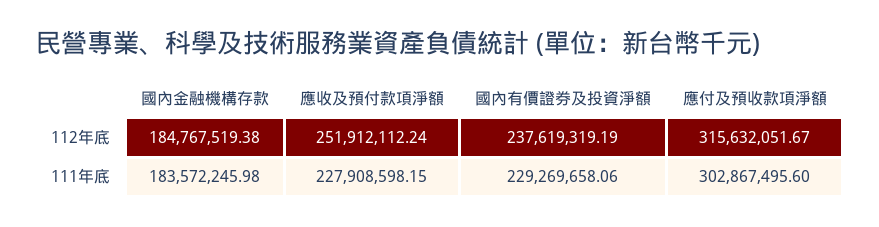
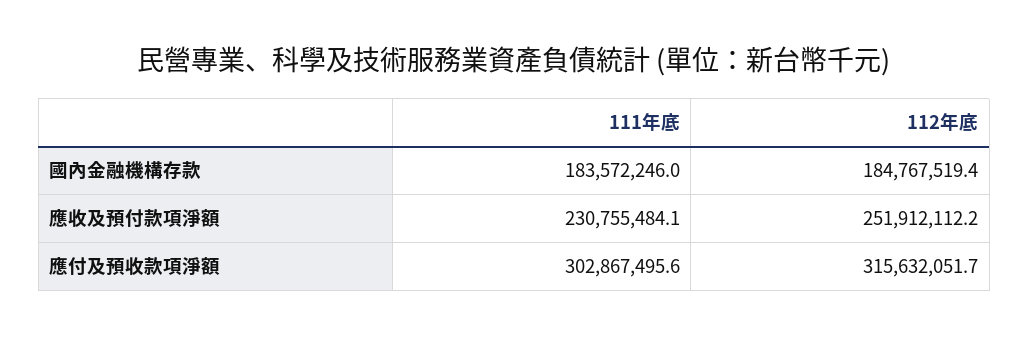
國內有價證券及投資淨額, 112年底: 237619319.19 -> none
應收及預付款項淨額, 111年底: 227908598.15 -> 230755484.1
國內有價證券及投資淨額, 111年底: 229269658.06 -> none

